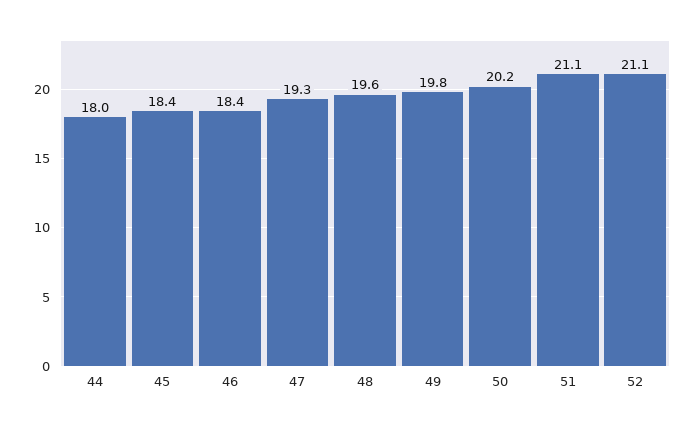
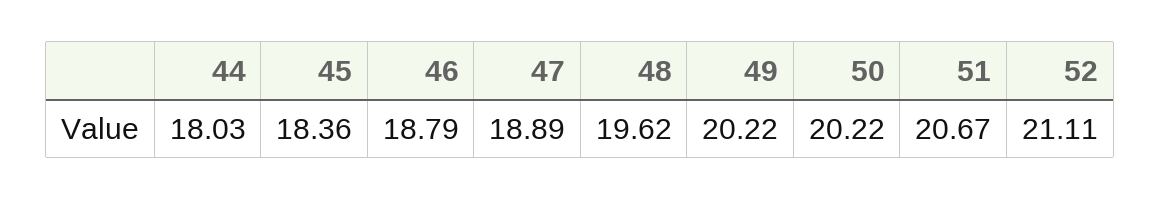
46: 18.4 -> 18.79
47: 19.3 -> 18.89
49: 19.8 -> 20.22
51: 21.1 -> 20.67

